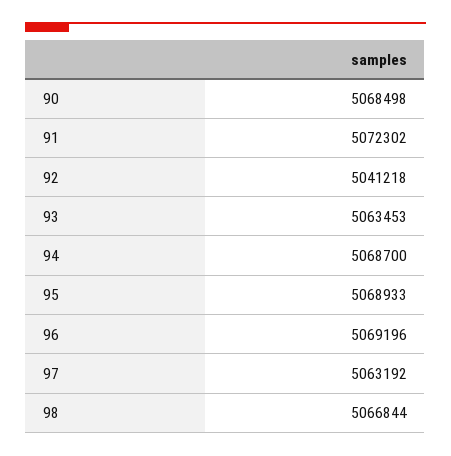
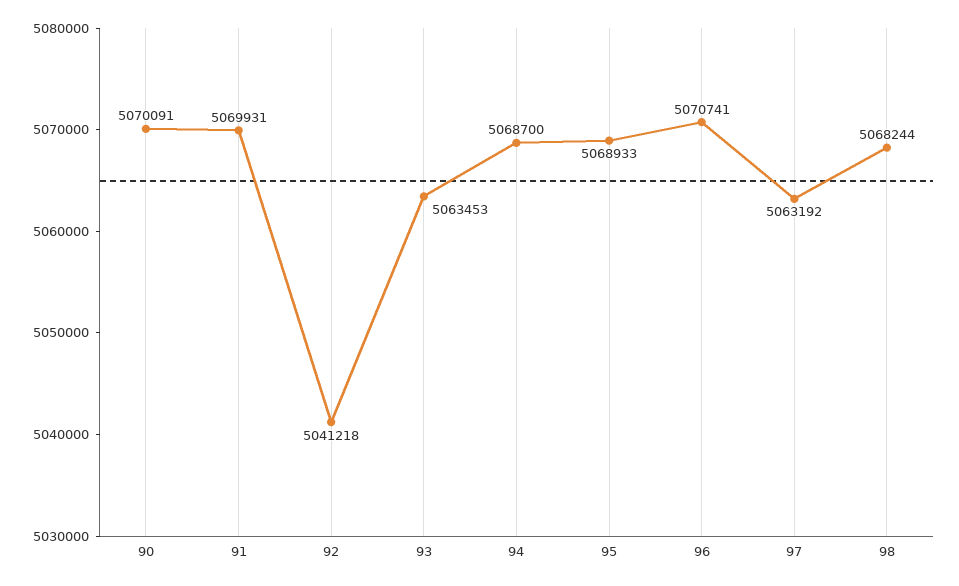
90: 5068498 -> 5070091
91: 5072302 -> 5069931
96: 5069196 -> 5070741
98: 5066844 -> 5068244

